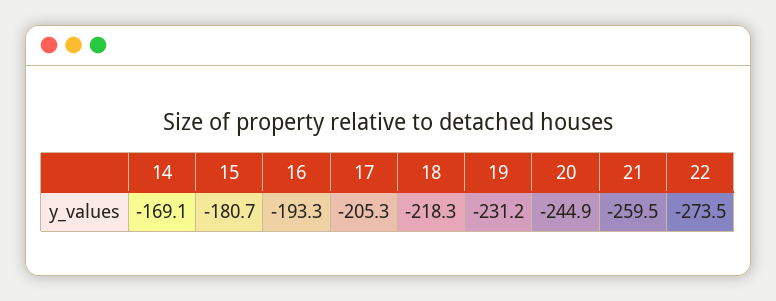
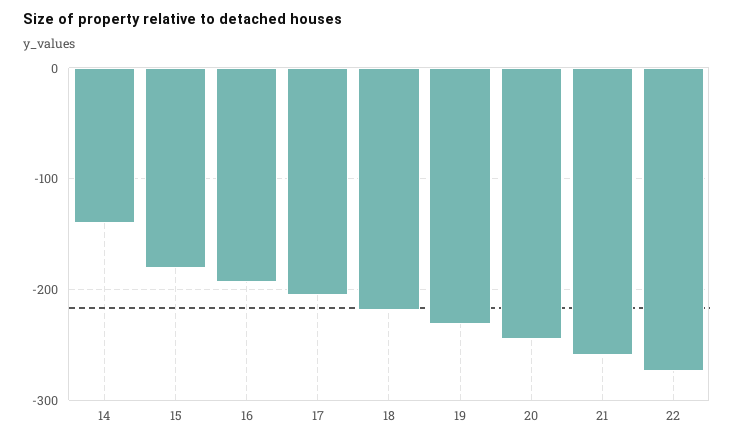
14: -169.1 -> -140

